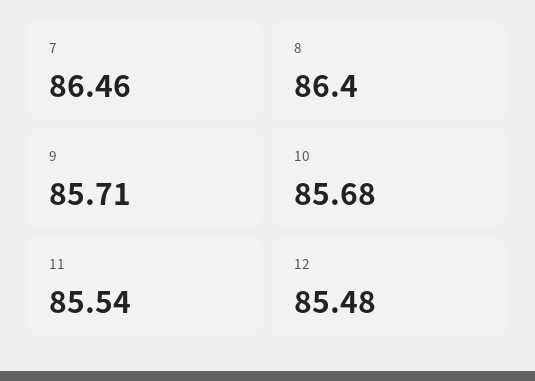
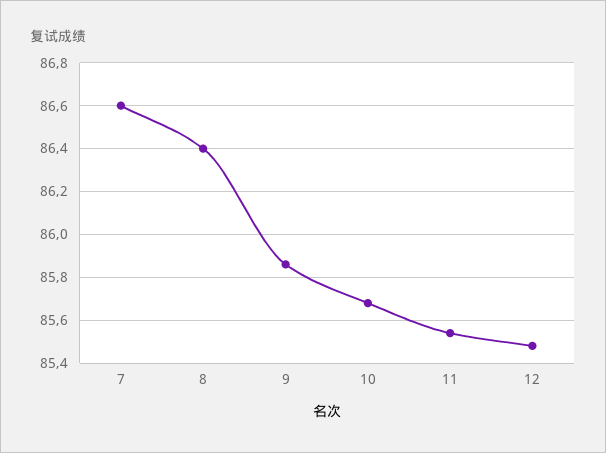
7: 86.46 -> 86.6
9: 85.71 -> 85.85

